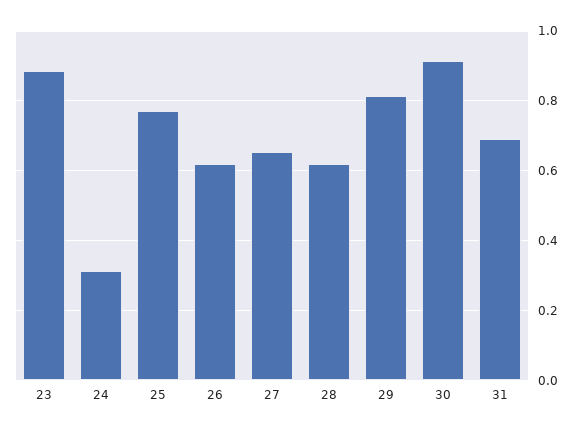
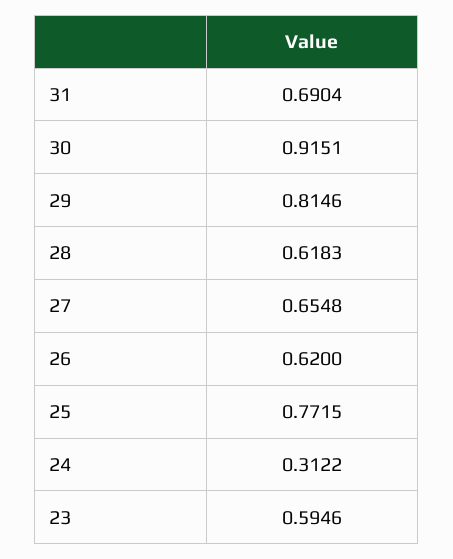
23: 0.88 -> 0.5946

